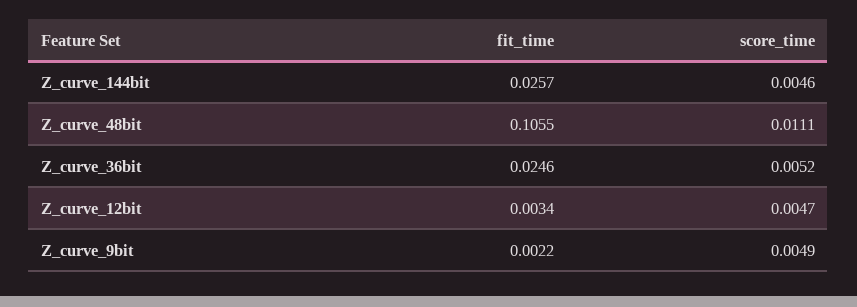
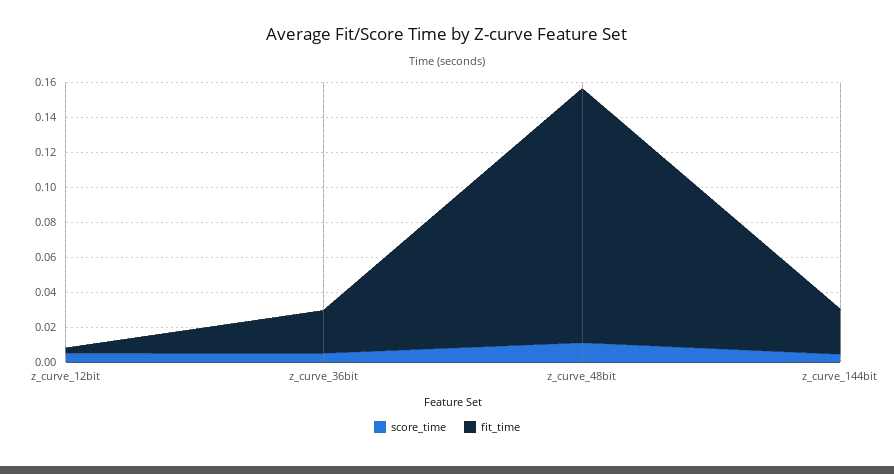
fit_time, Z_curve_48bit: 0.1055 -> 0.145
fit_time, Z_curve_9bit: 0.0022 -> none
score_time, Z_curve_9bit: 0.0049 -> none

